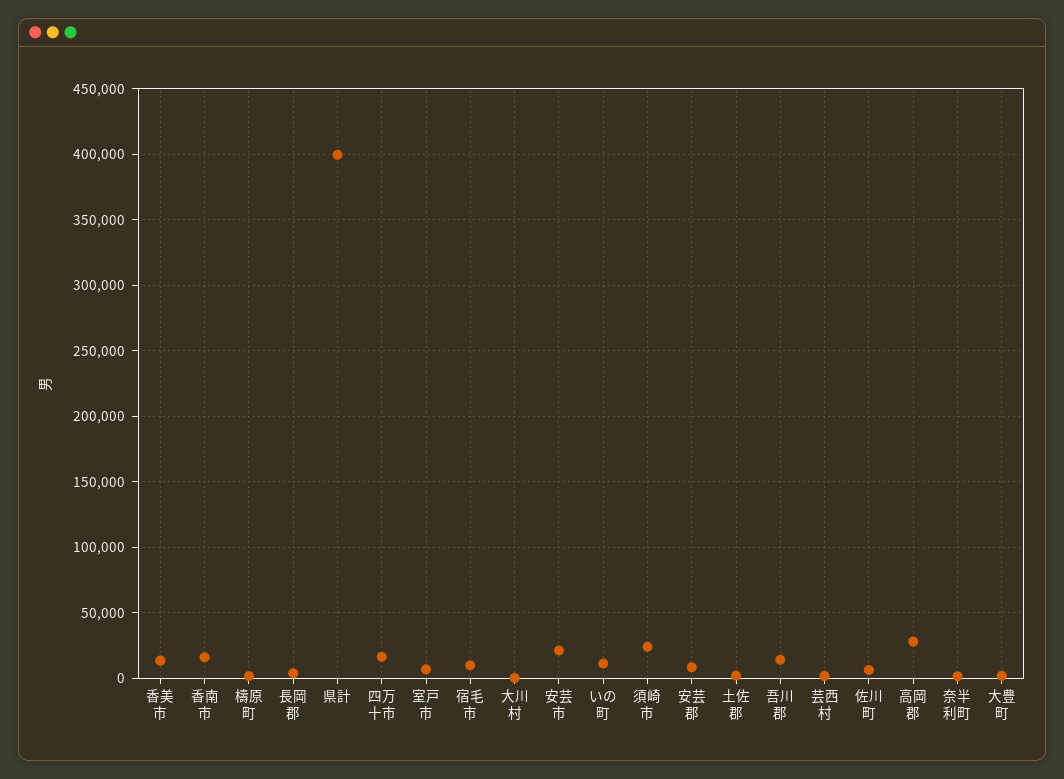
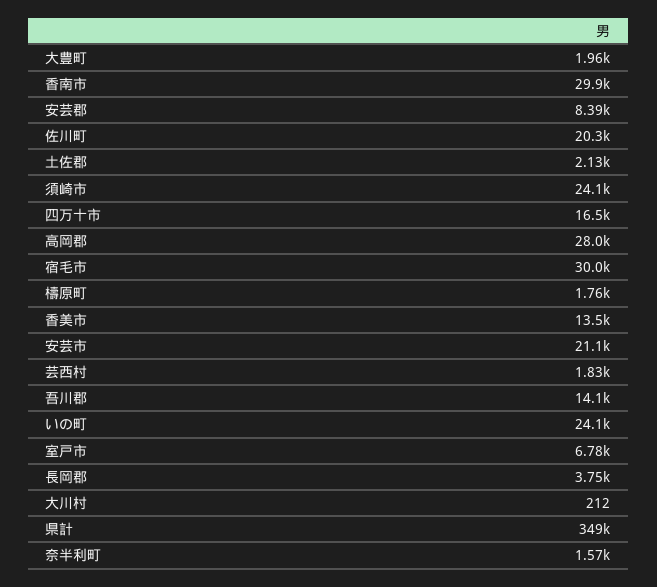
香南市: 15000 -> 29900
県計: 400000 -> 349000
宿毛市: 10000 -> 30000
いの町: 10000 -> 24100
佐川町: 5000 -> 20300

